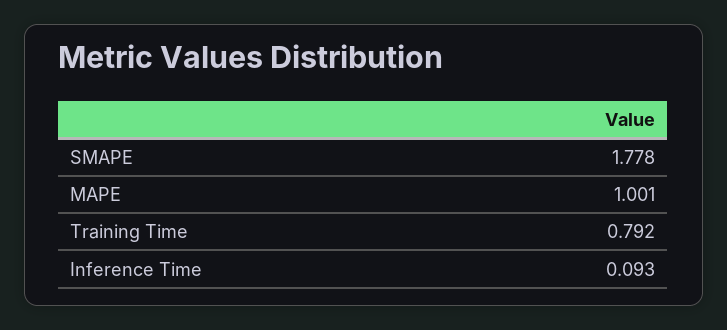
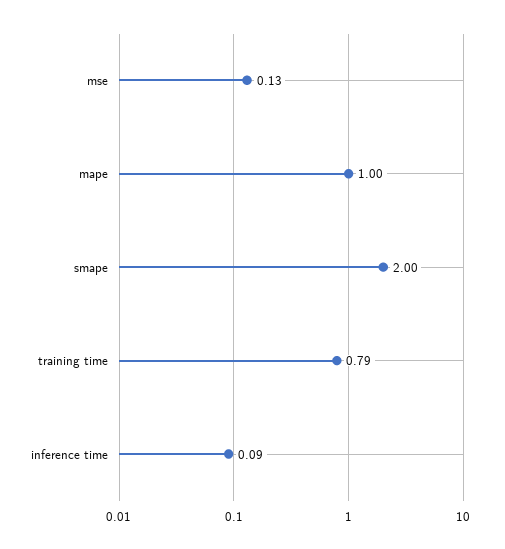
SMAPE: 1.778 -> 2
mse: none -> 0.13

